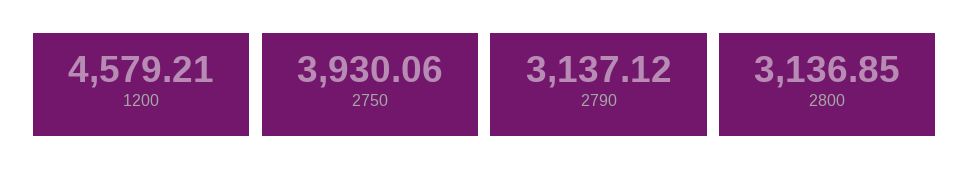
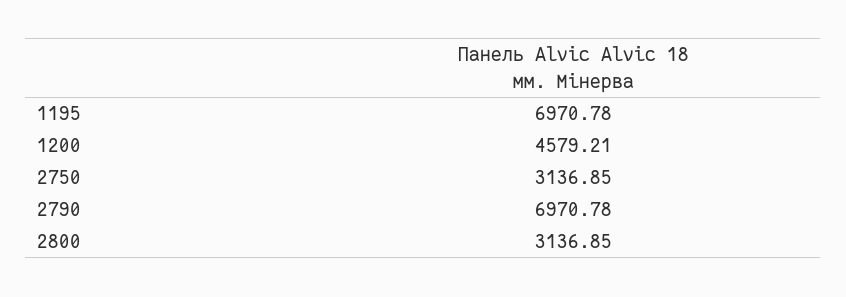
2750: 3930.06 -> 3136.85
2790: 3137.12 -> 6970.78
1195: none -> 6970.78

